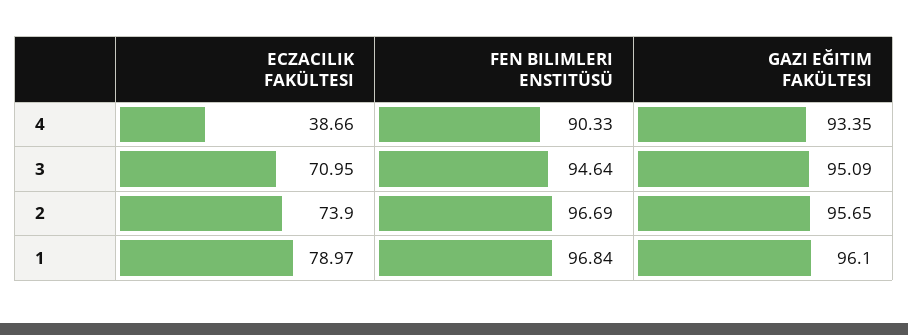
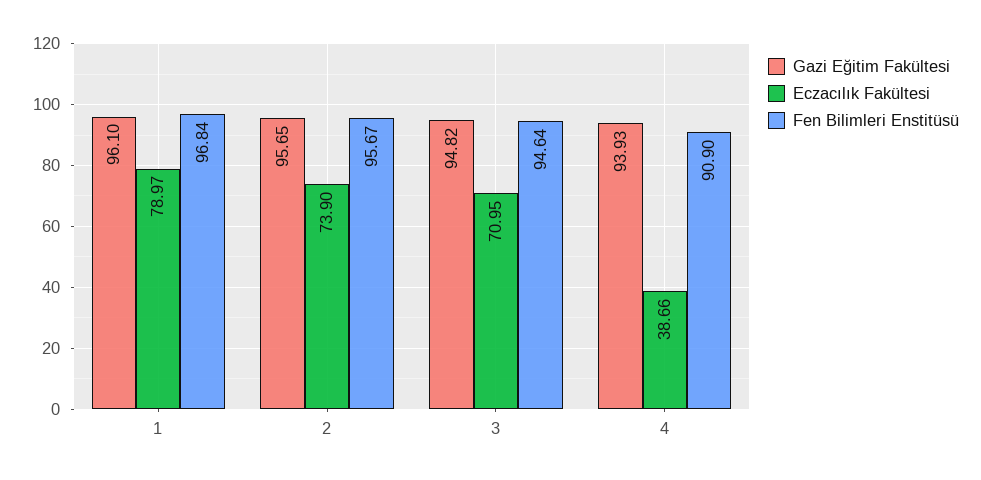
FEN BILIMLERI ENSTITÜSÜ, 4: 90.33 -> 90.9
GAZI EĞITIM FAKÜLTESI, 4: 93.35 -> 93.93
GAZI EĞITIM FAKÜLTESI, 3: 95.09 -> 94.82
FEN BILIMLERI ENSTITÜSÜ, 2: 96.69 -> 95.67

